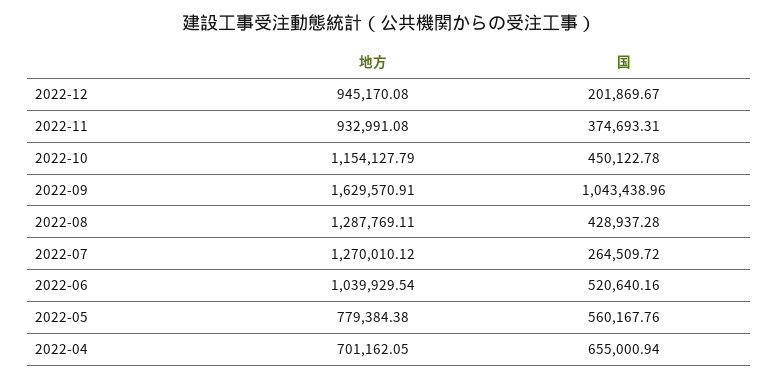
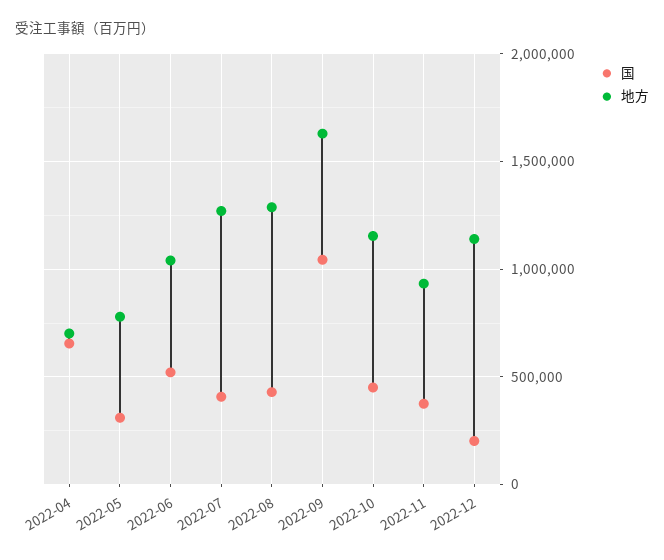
地方, 2022-12: 945170.08 -> 1150000
国, 2022-07: 264509.72 -> 400000
国, 2022-05: 560167.76 -> 300000

